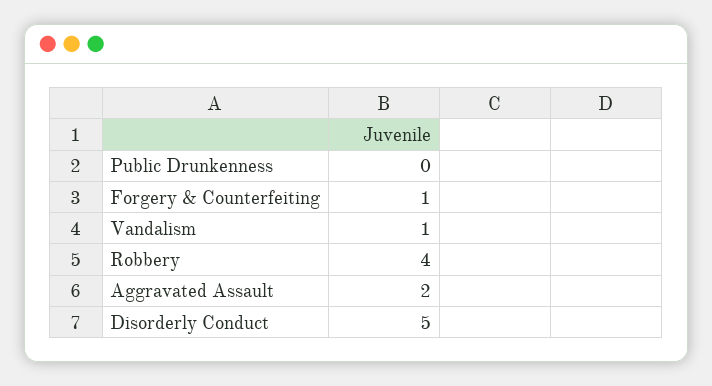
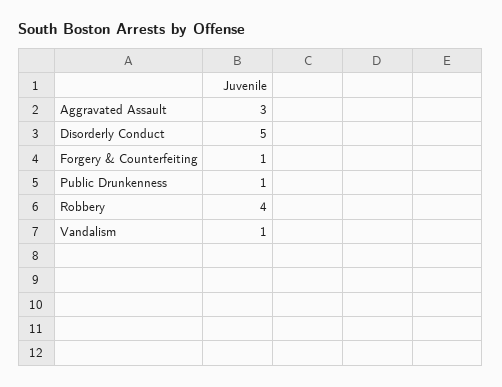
Public Drunkenness: 0 -> 1
Aggravated Assault: 2 -> 3

